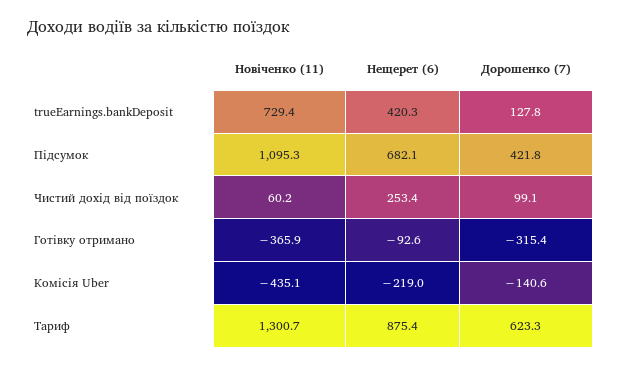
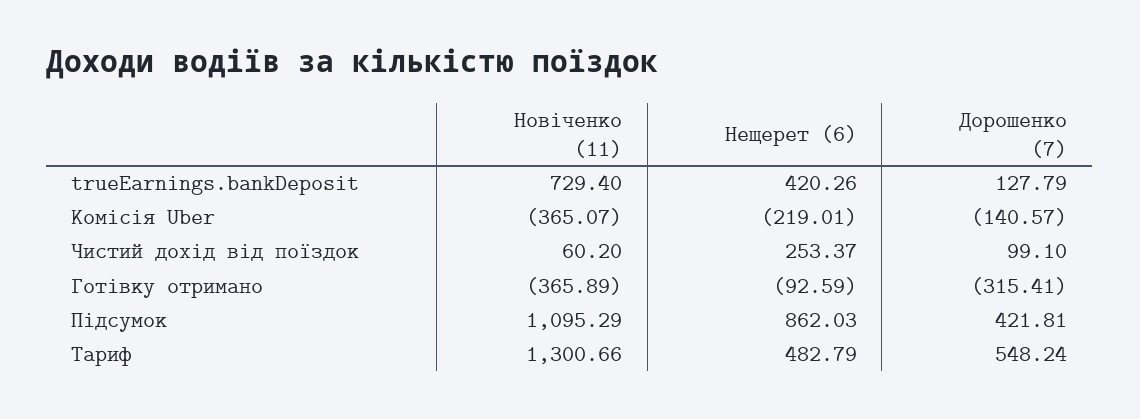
Нещерет (6), Підсумок: 682.1 -> 862.03
Новіченко (11), Комісія Uber: -435.1 -> -365.07
Нещерет (6), Тариф: 875.4 -> 482.79
Дорошенко (7), Тариф: 623.3 -> 548.24

